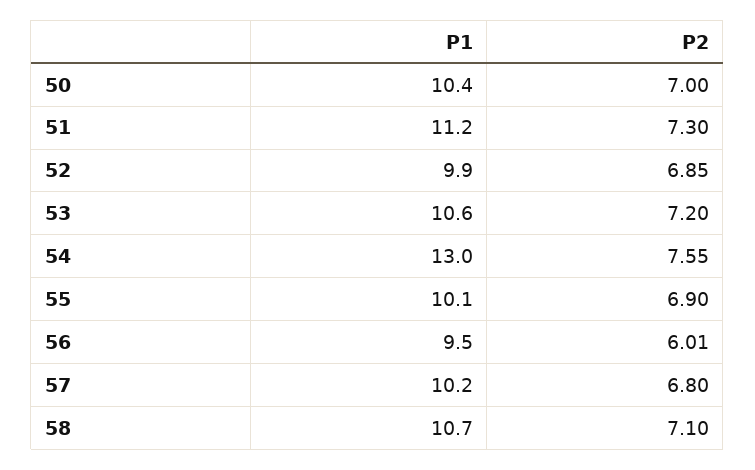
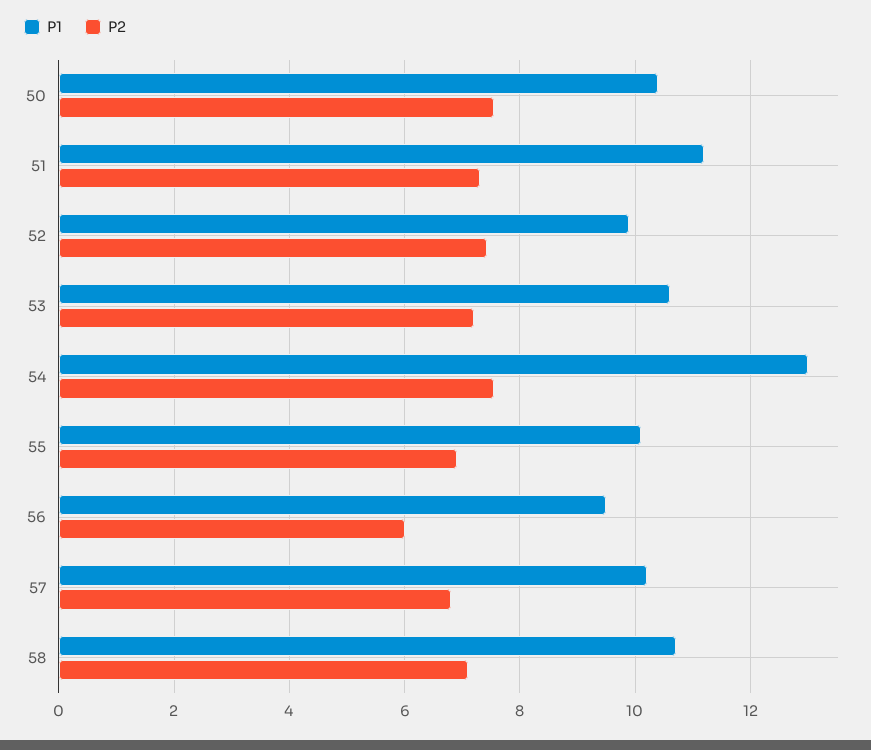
P2, 50: 7 -> 7.6
P2, 52: 6.85 -> 7.4

